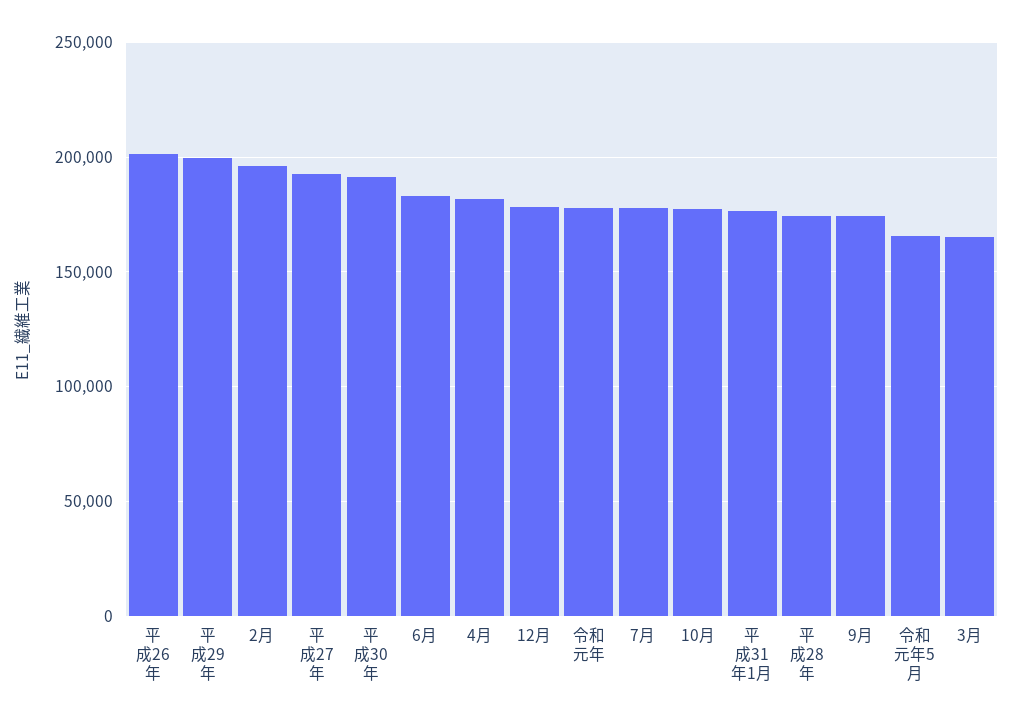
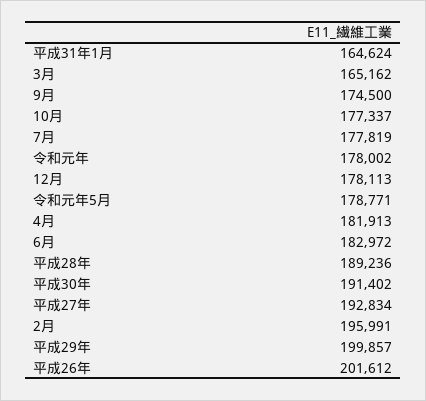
平成31年1月: 175000 -> 164624
平成28年: 175000 -> 189236
令和元年5月: 165000 -> 178771

